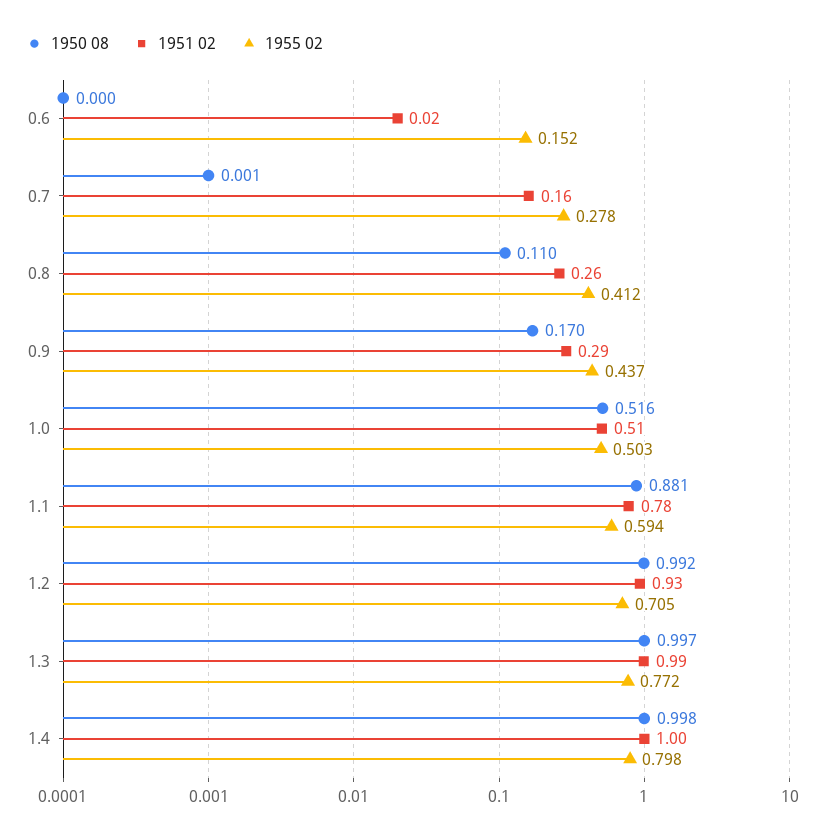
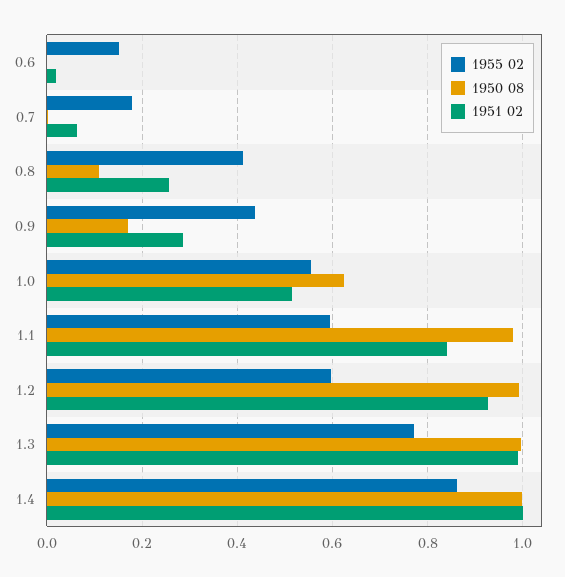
1951 02, 0.7: 0.16 -> 0.06
1955 02, 0.7: 0.278 -> 0.18
1950 08, 1.0: 0.516 -> 0.62
1955 02, 1.0: 0.503 -> 0.56
1950 08, 1.1: 0.881 -> 0.98
1951 02, 1.1: 0.78 -> 0.84
1955 02, 1.2: 0.705 -> 0.6
1955 02, 1.4: 0.798 -> 0.86

